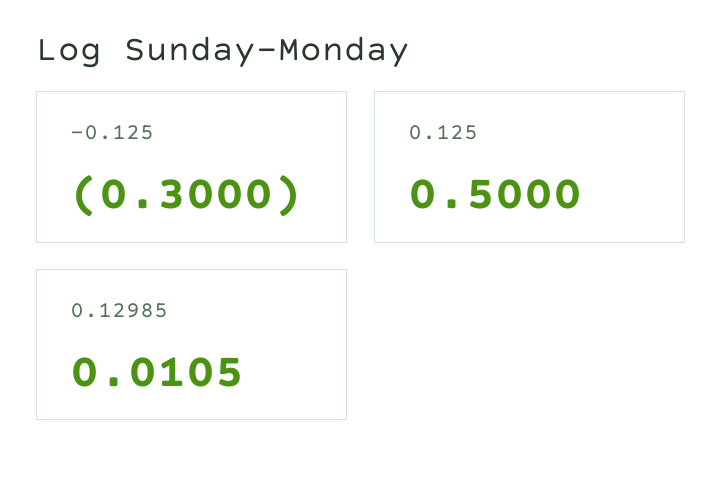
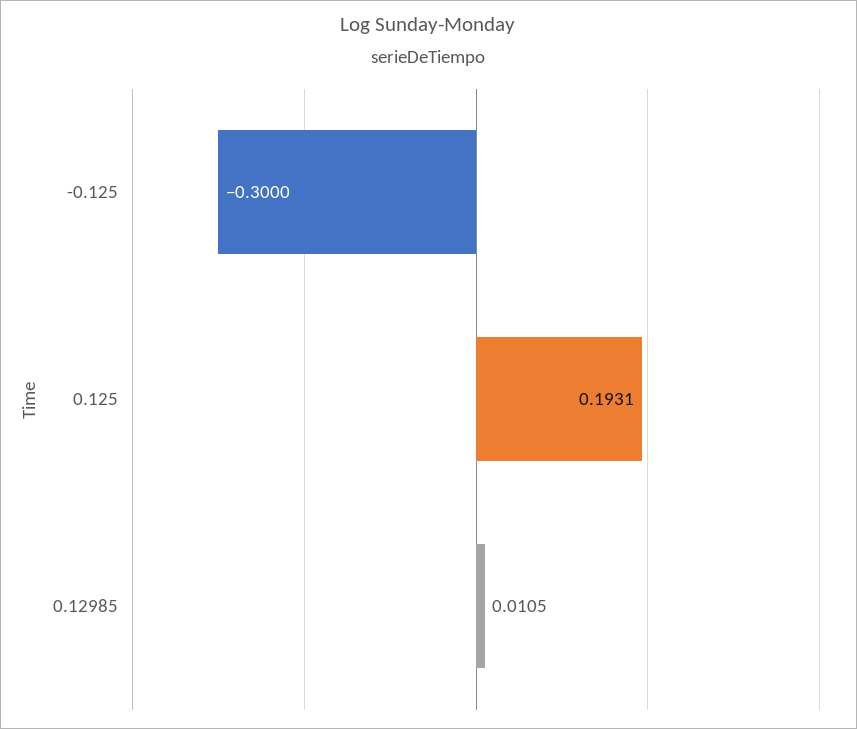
0.125: 0.5 -> 0.1931

